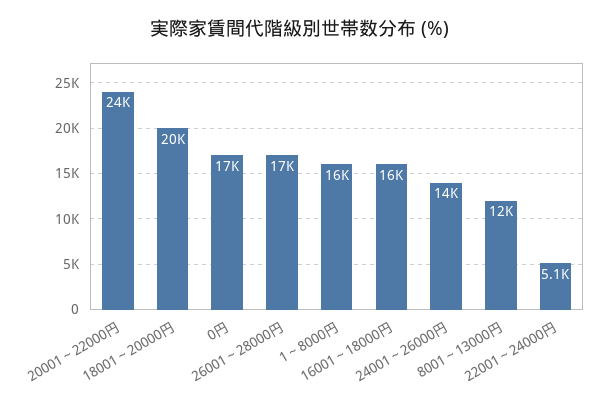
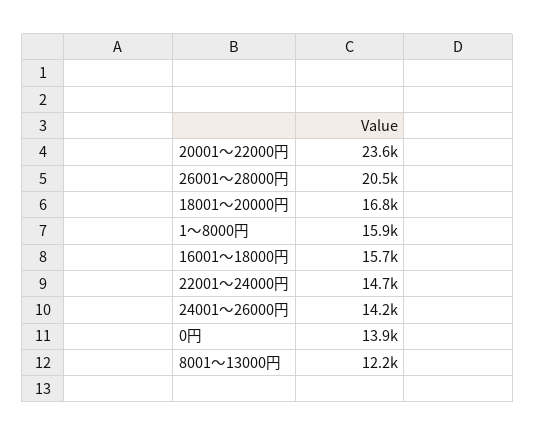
18001～20000円: 20000 -> 16800
0円: 17000 -> 13900
26001～28000円: 17000 -> 20500
22001～24000円: 5100 -> 14700

